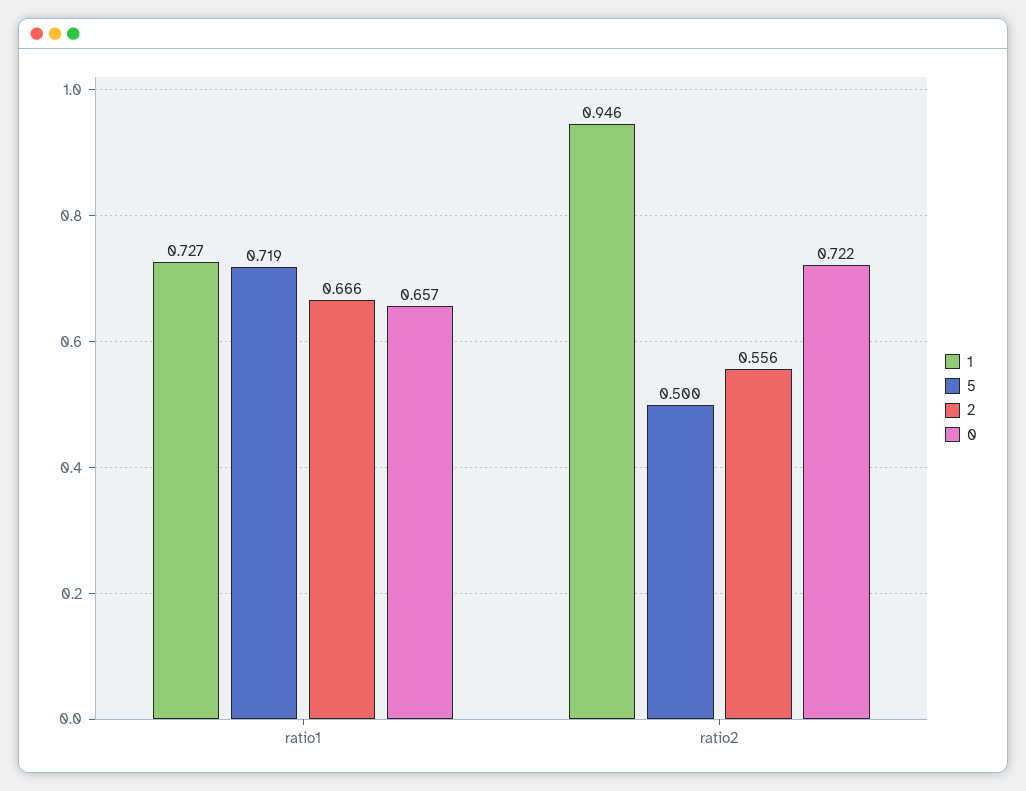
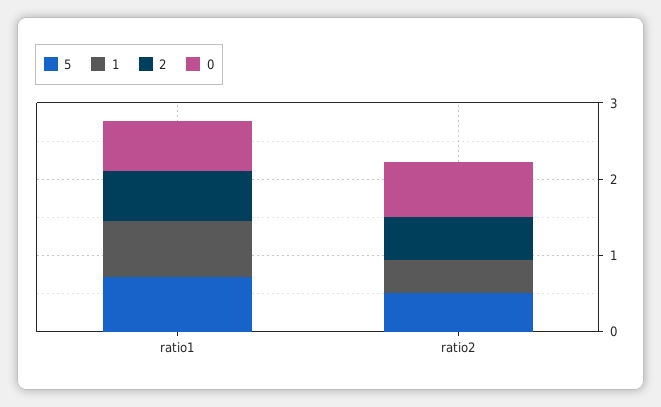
1, ratio2: 0.946 -> 0.4

